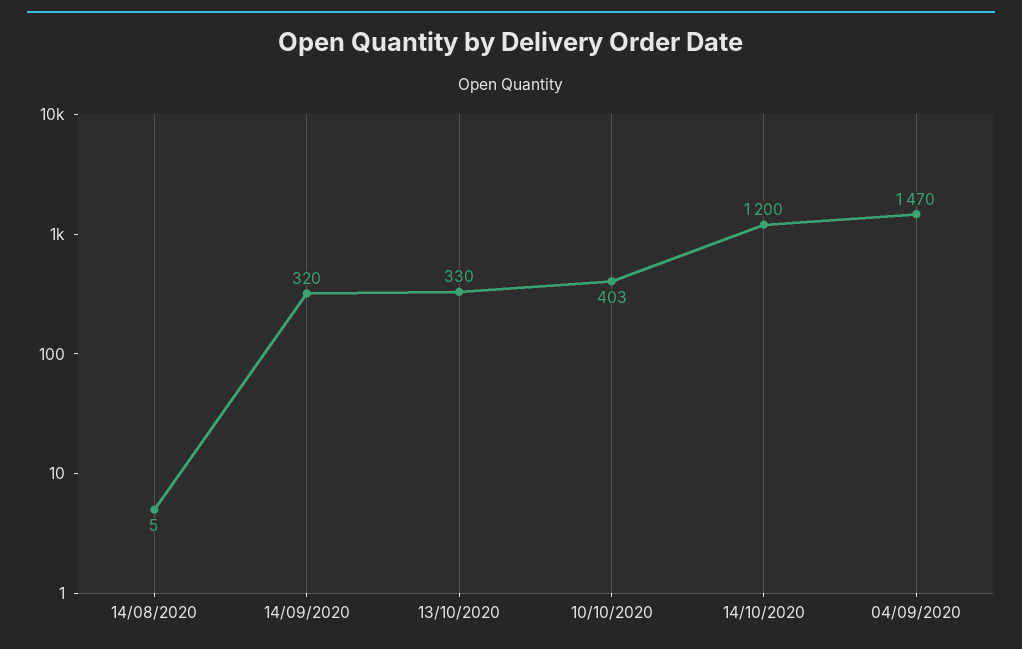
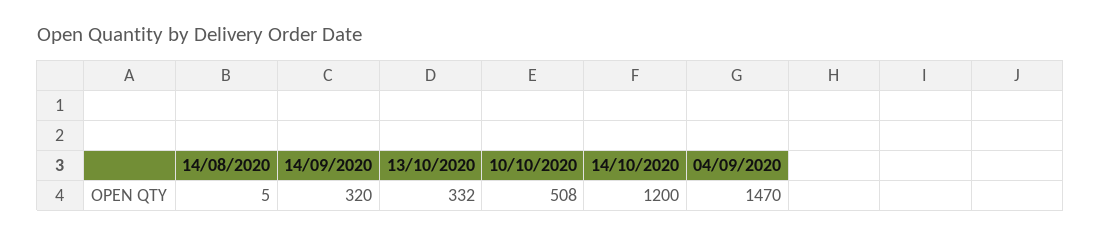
13/10/2020: 330 -> 332
10/10/2020: 403 -> 508

